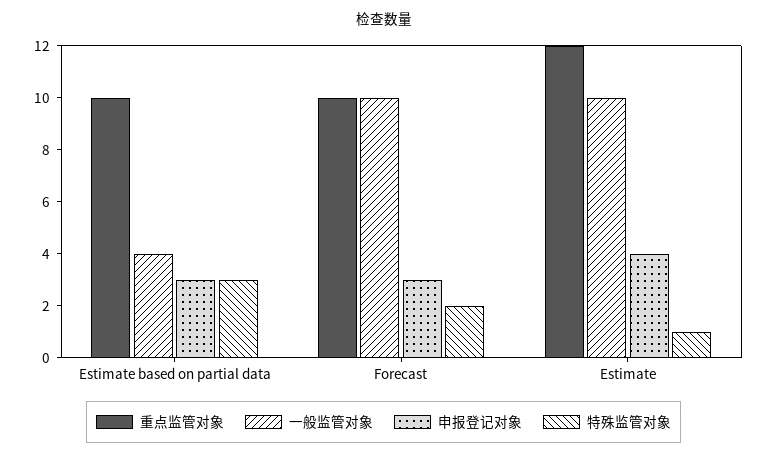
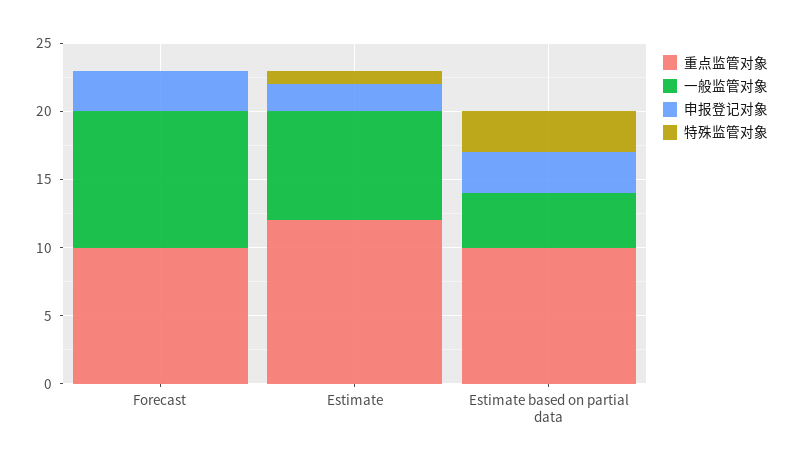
特殊监管对象, Forecast: 2 -> 0
一般监管对象, Estimate: 10 -> 8
申报登记对象, Estimate: 4 -> 2

